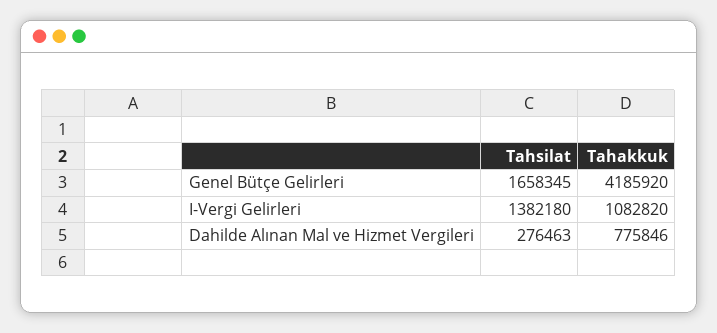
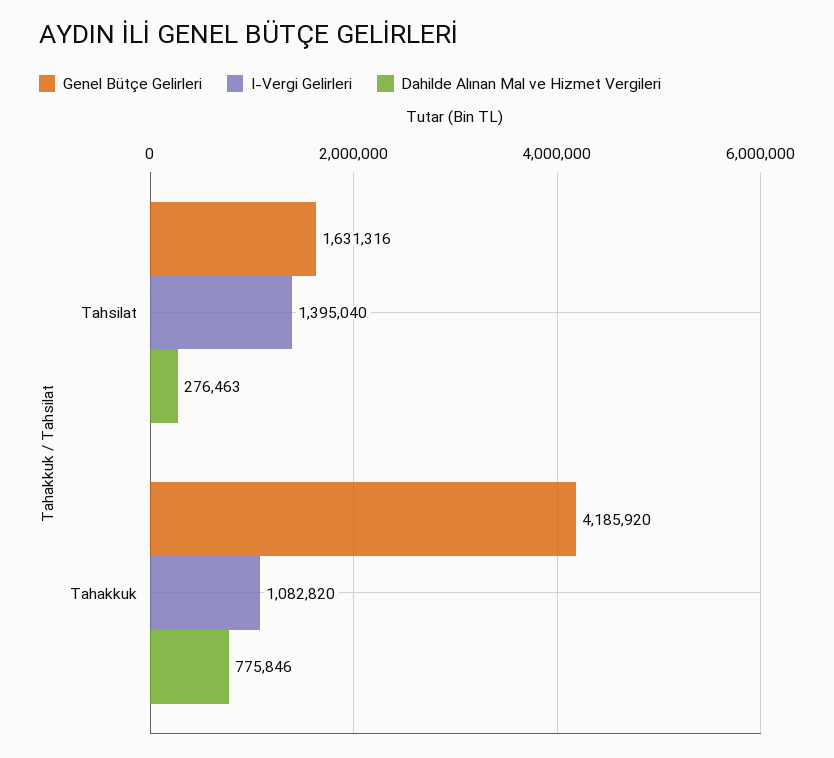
Genel Bütçe Gelirleri, Tahsilat: 1658345 -> 1631316
I-Vergi Gelirleri, Tahsilat: 1382180 -> 1395040

